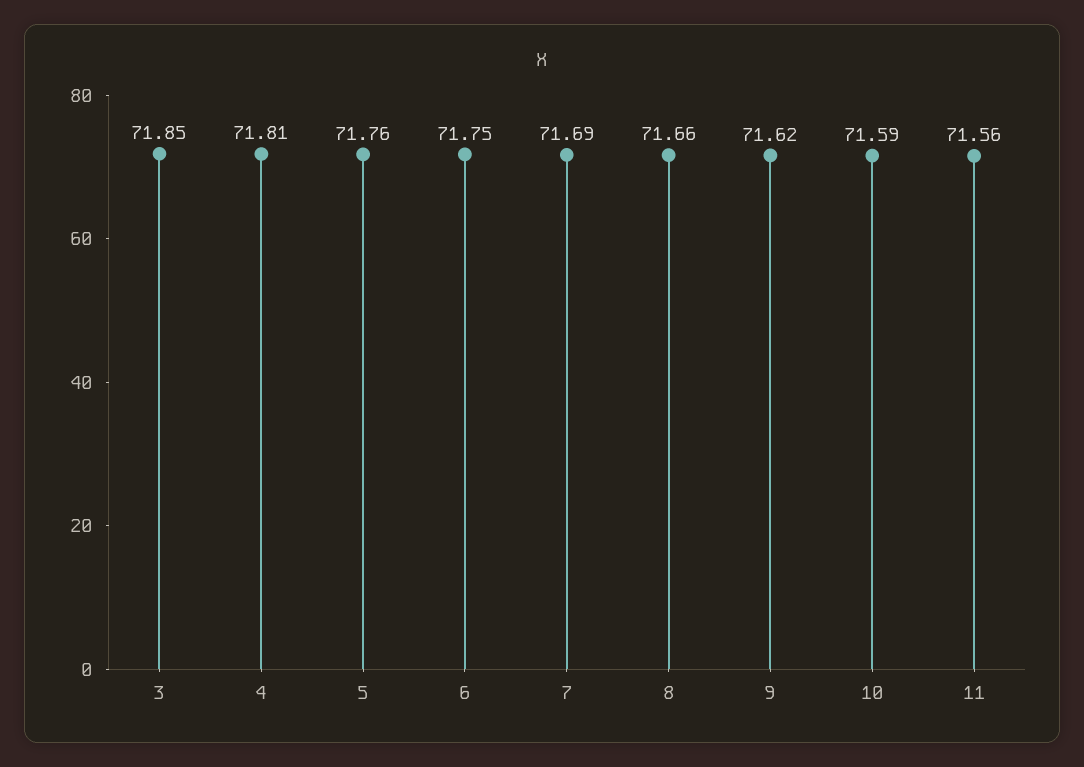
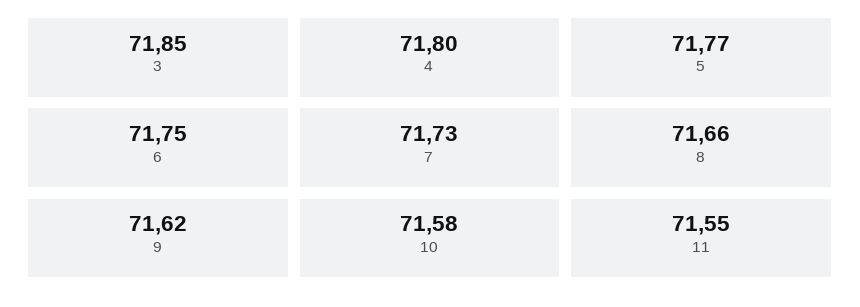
4: 71.81 -> 71.8
5: 71.76 -> 71.77
7: 71.69 -> 71.73
10: 71.59 -> 71.58
11: 71.56 -> 71.55

